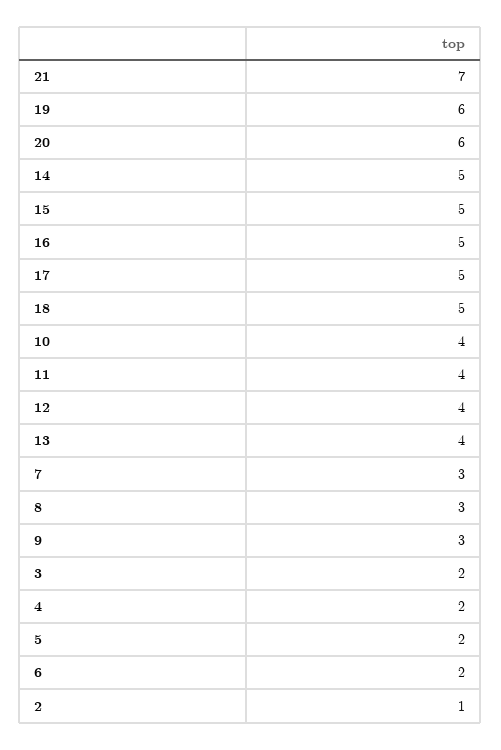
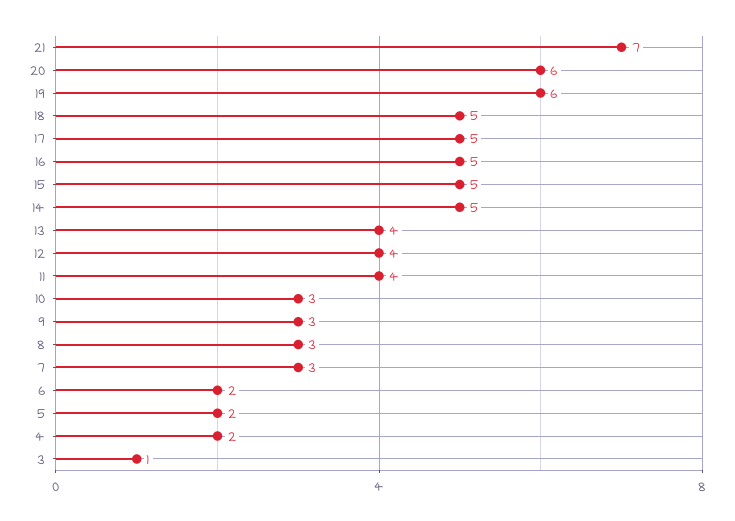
10: 4 -> 3
3: 2 -> 1
2: 1 -> none

